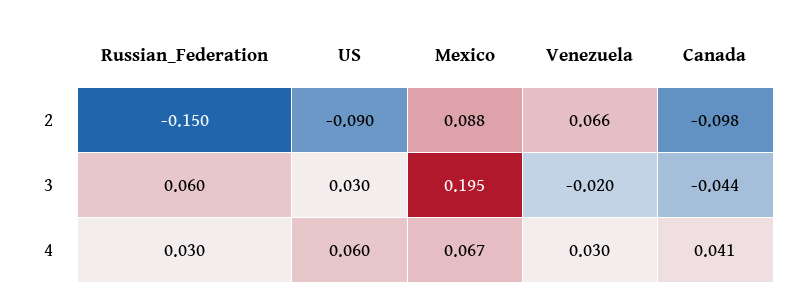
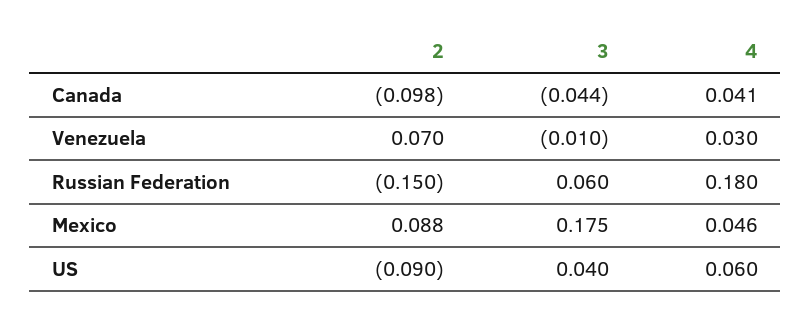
Venezuela, 2: 0.066 -> 0.07
US, 3: 0.03 -> 0.04
Mexico, 3: 0.195 -> 0.175
Venezuela, 3: -0.02 -> -0.01
Russian_Federation, 4: 0.03 -> 0.18
Mexico, 4: 0.067 -> 0.046

